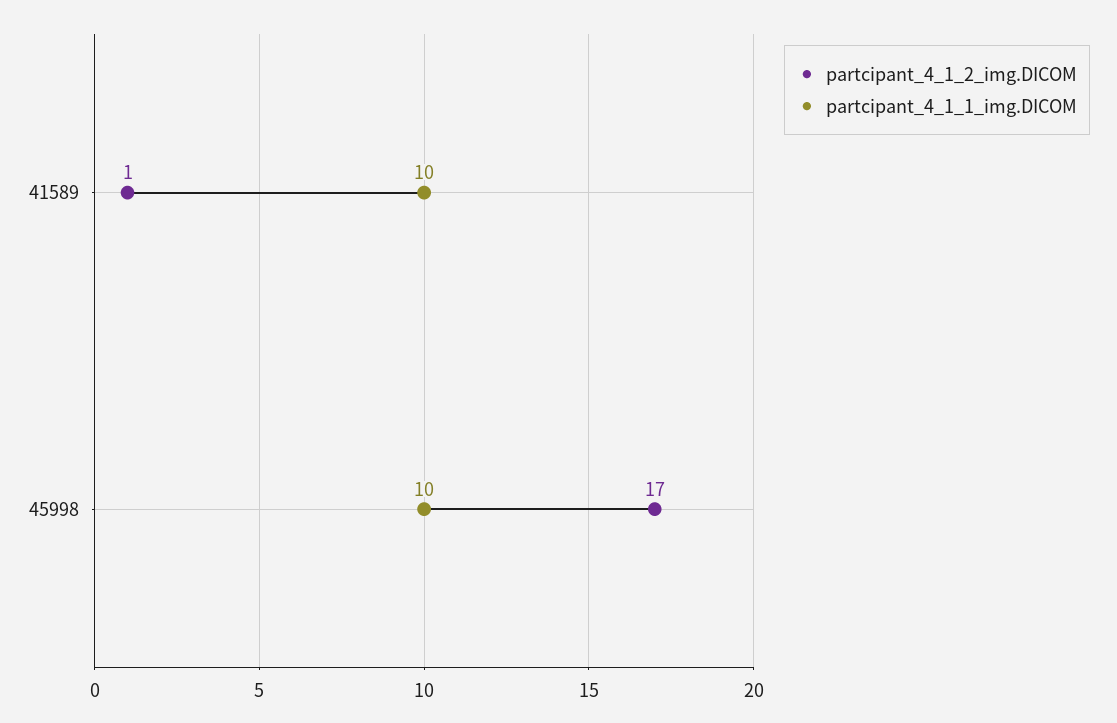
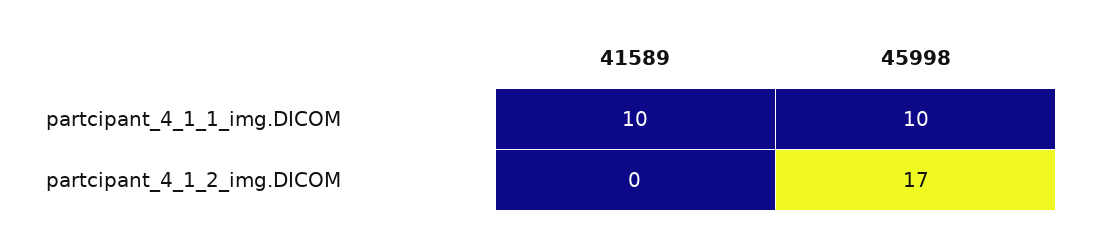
partcipant_4_1_2_img.DICOM, 41589: 1 -> 0

